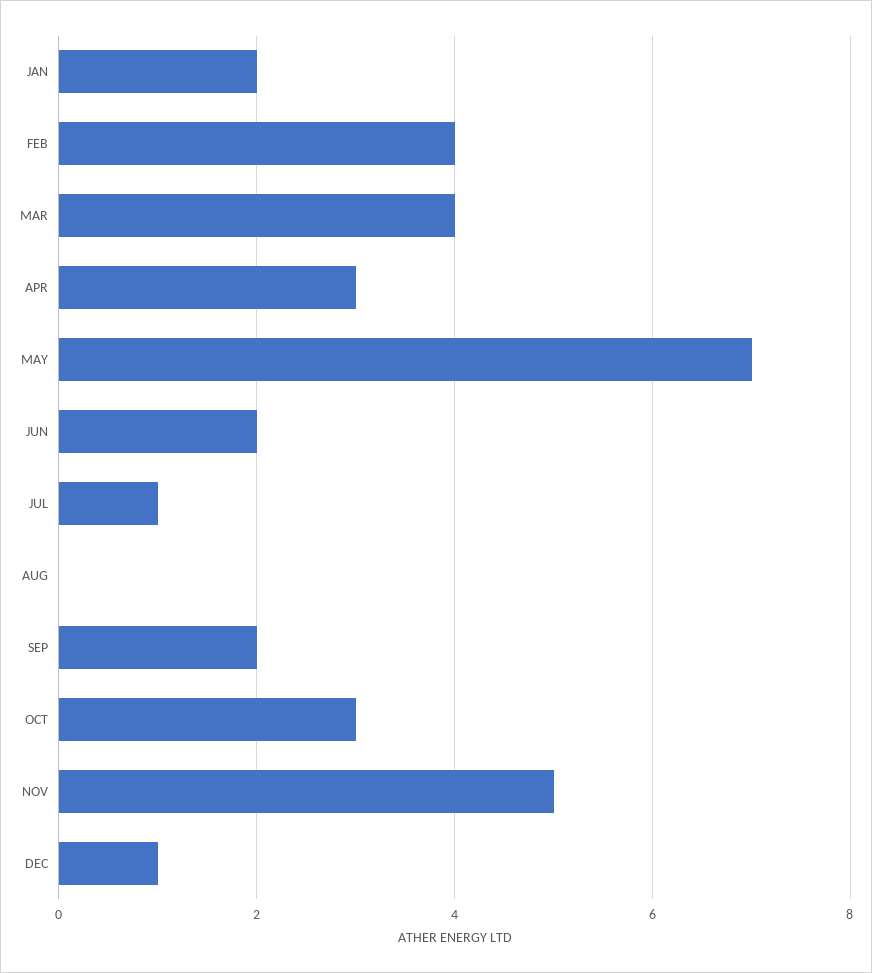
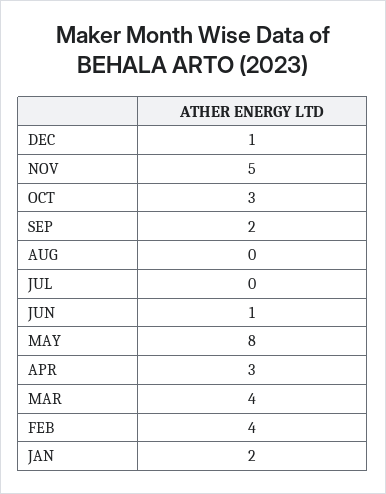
MAY: 7 -> 8
JUN: 2 -> 1
JUL: 1 -> 0

